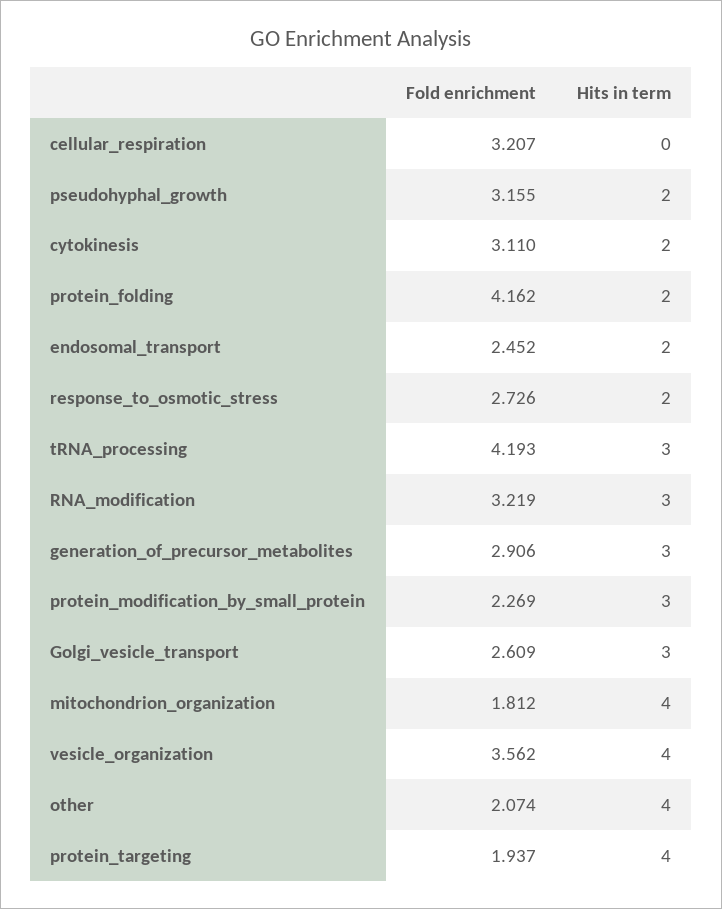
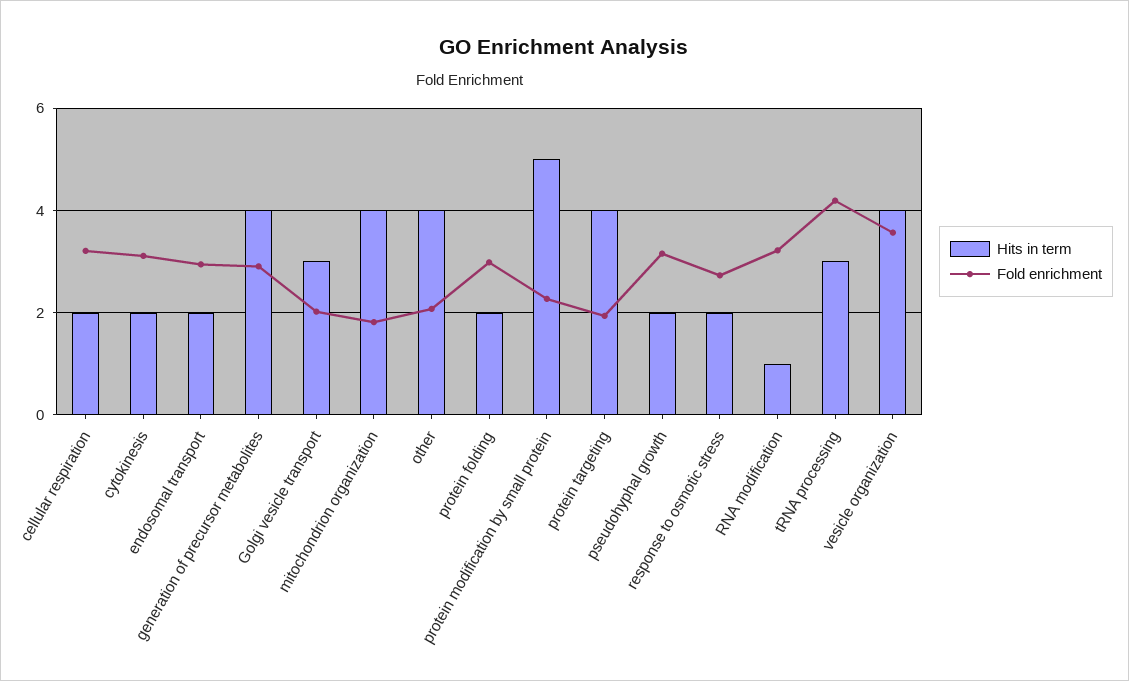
Hits in term, cellular_respiration: 0 -> 2
Fold enrichment, protein_folding: 4.162 -> 3
Fold enrichment, endosomal_transport: 2.452 -> 3
Hits in term, RNA_modification: 3 -> 1
Hits in term, generation_of_precursor_metabolites: 3 -> 4
Hits in term, protein_modification_by_small_protein: 3 -> 5
Fold enrichment, Golgi_vesicle_transport: 2.609 -> 2

